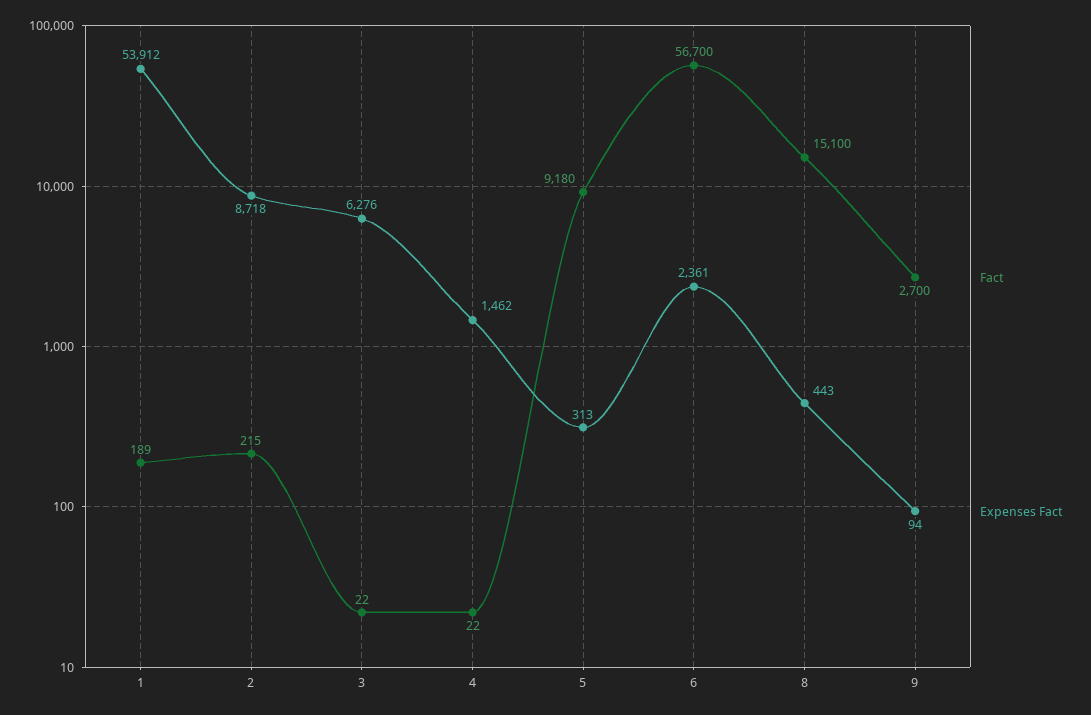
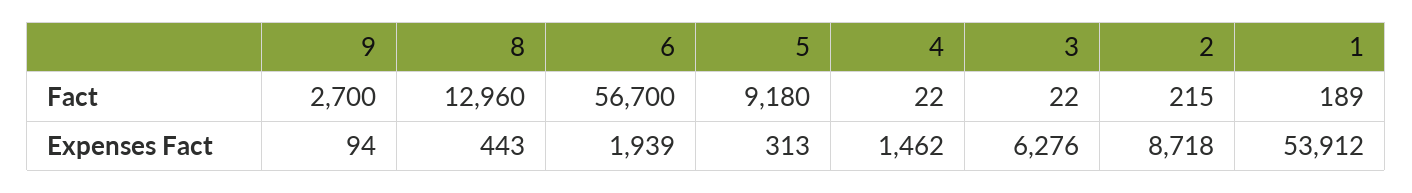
Expenses Fact, 6: 2361 -> 1939
Fact, 8: 15100 -> 12960

